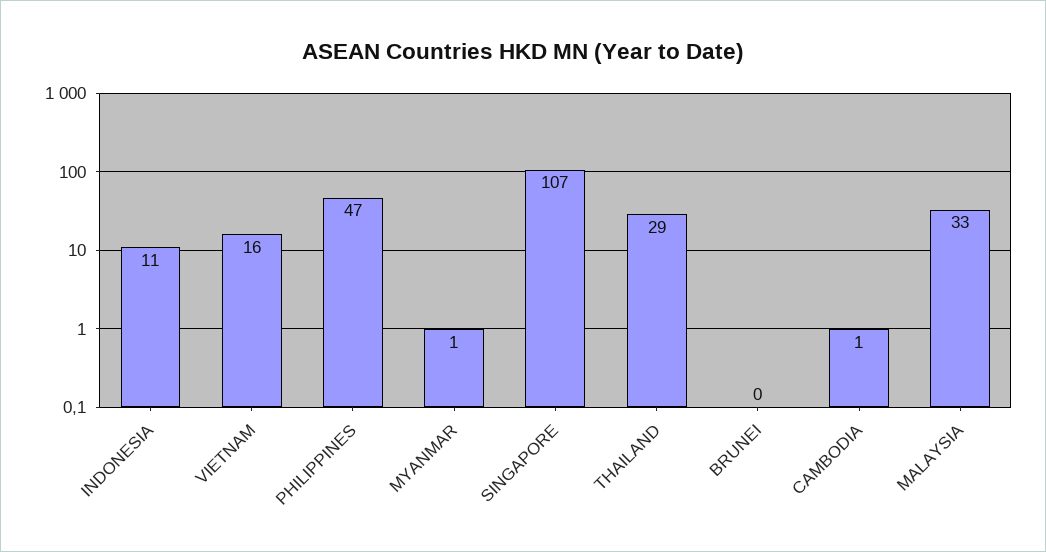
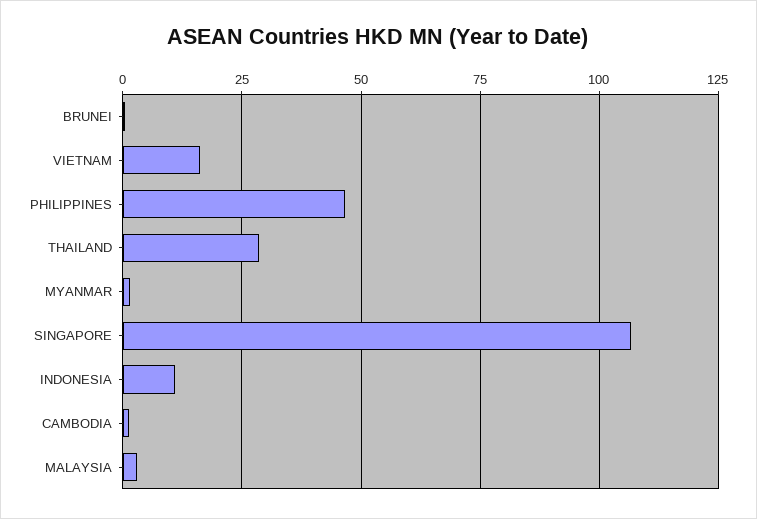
MALAYSIA: 33 -> 2.5

